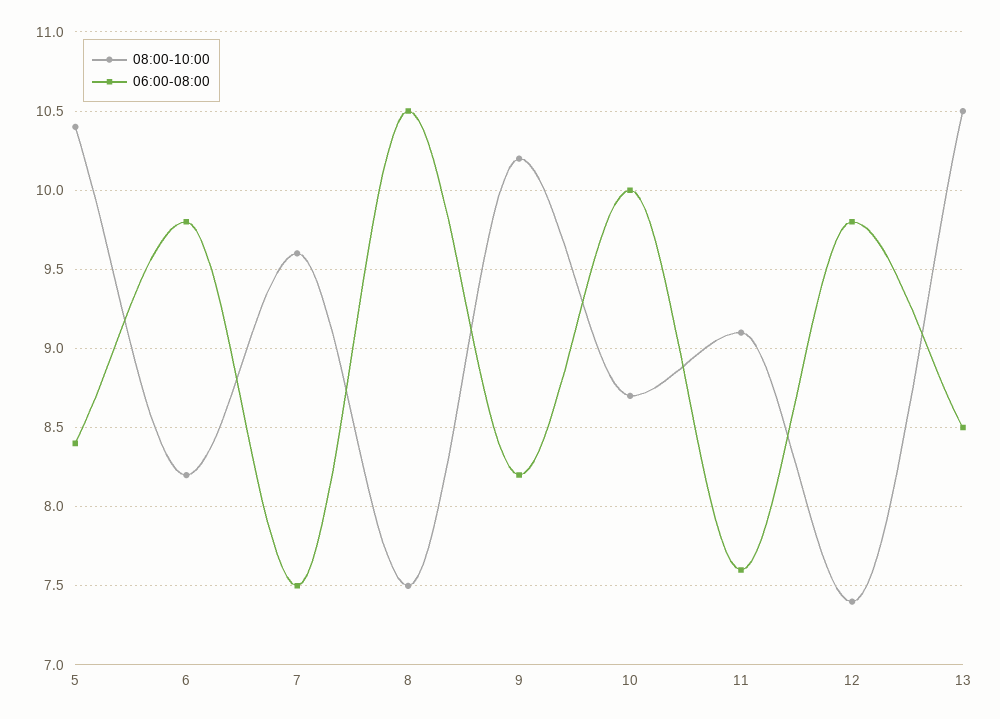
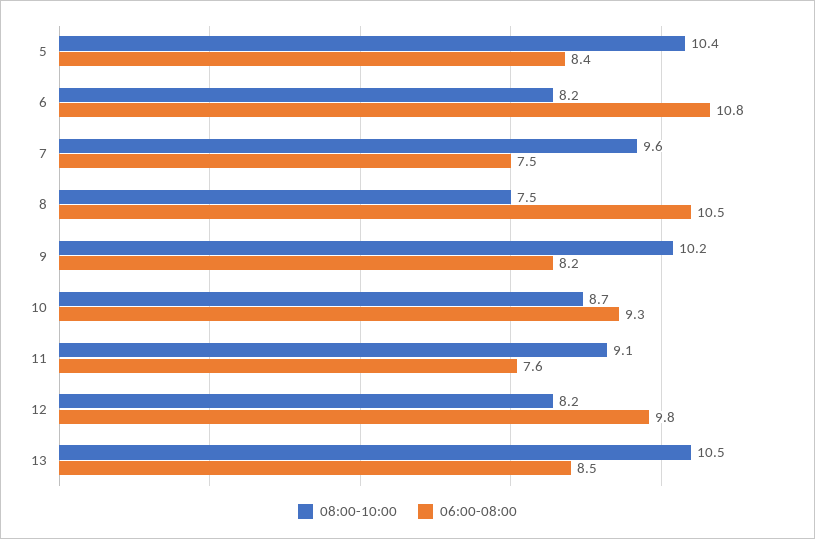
06:00-08:00, 6: 9.8 -> 10.8
06:00-08:00, 10: 10 -> 9.3
08:00-10:00, 12: 7.4 -> 8.2

